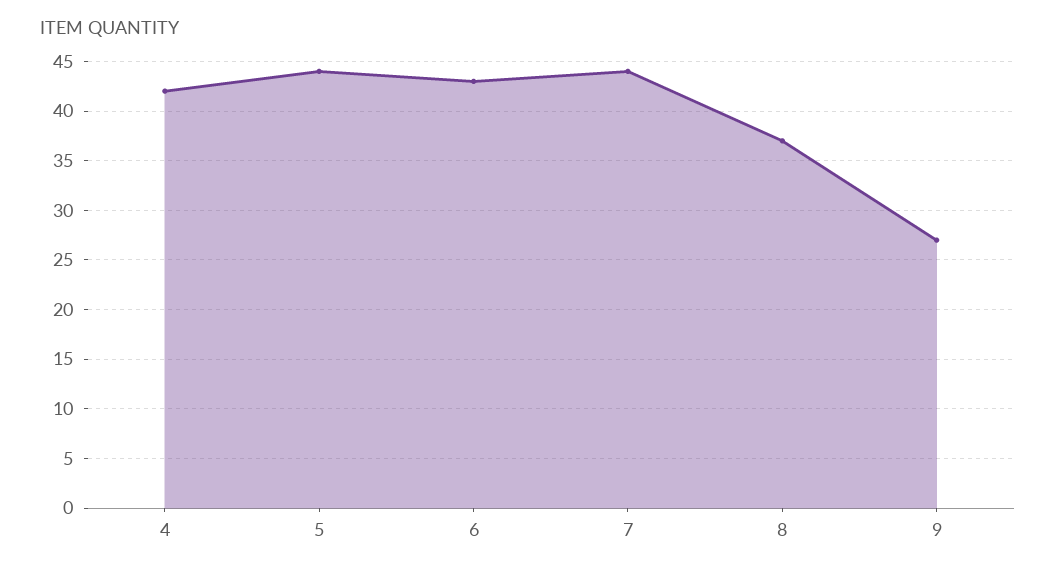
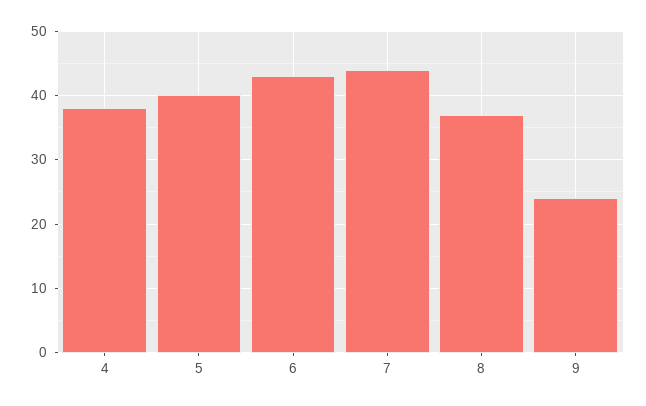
4: 42 -> 38
5: 44 -> 40
9: 27 -> 24

